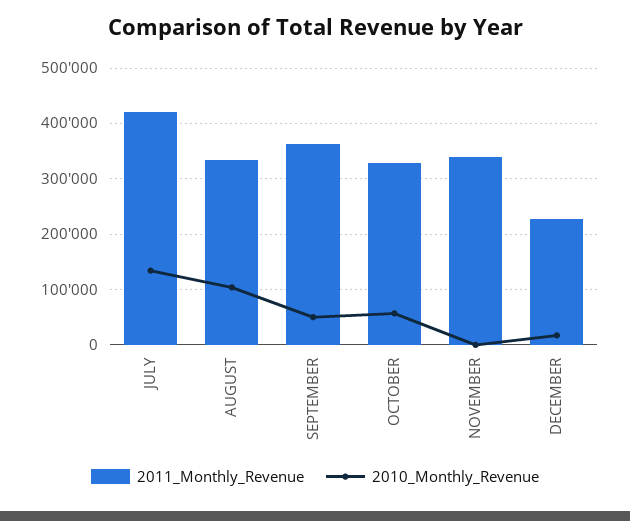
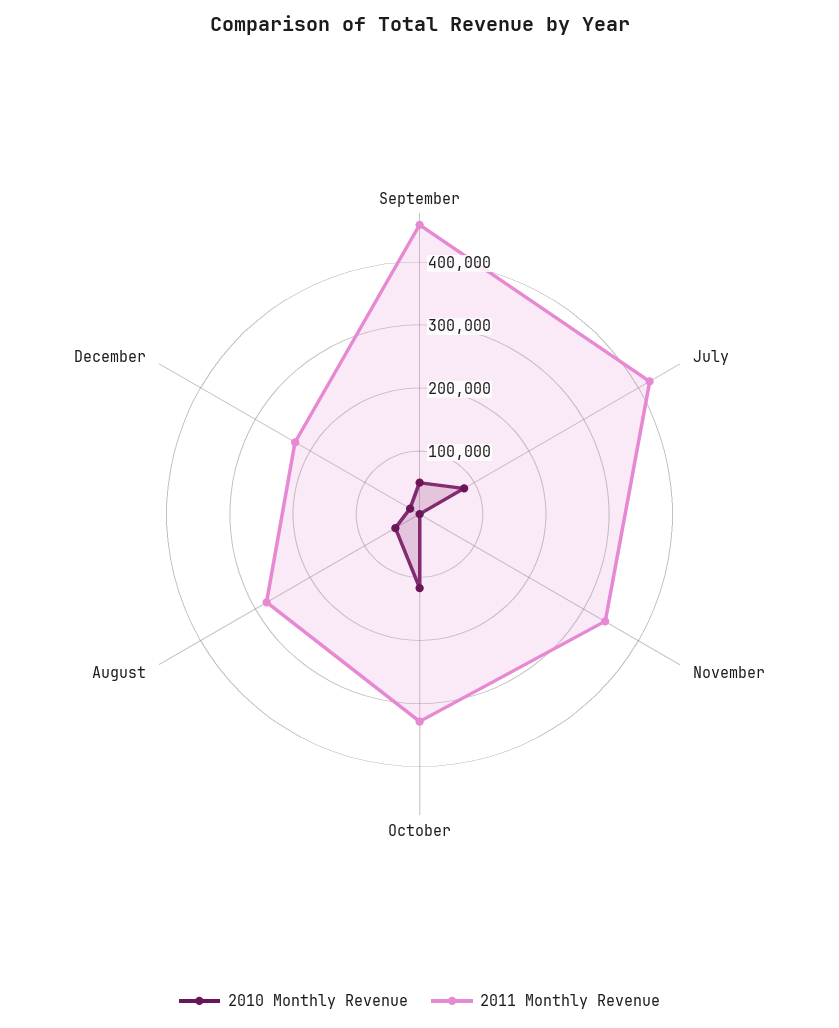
2010_Monthly_Revenue, JULY: 140000 -> 80000
2011_Monthly_Revenue, AUGUST: 340000 -> 280000
2010_Monthly_Revenue, AUGUST: 100000 -> 40000
2011_Monthly_Revenue, SEPTEMBER: 360000 -> 460000
2010_Monthly_Revenue, OCTOBER: 60000 -> 120000

